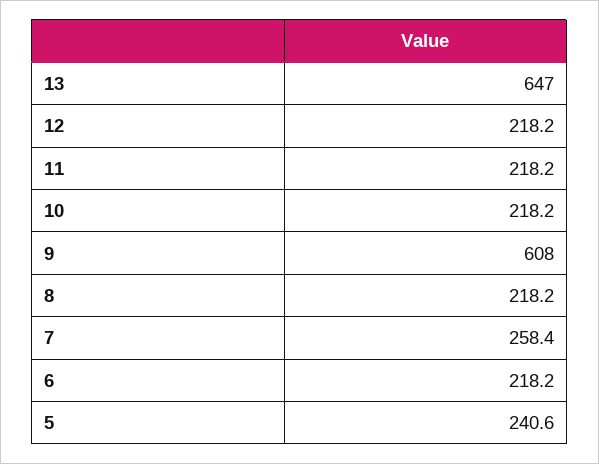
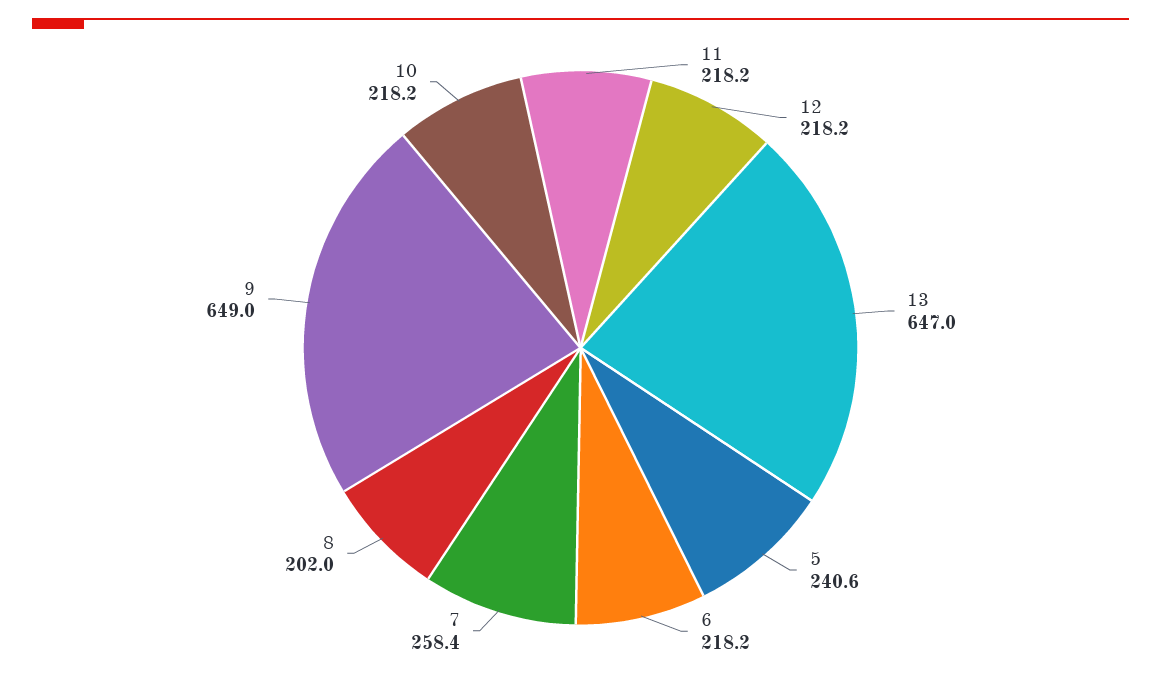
9: 608 -> 649
8: 218.2 -> 202

